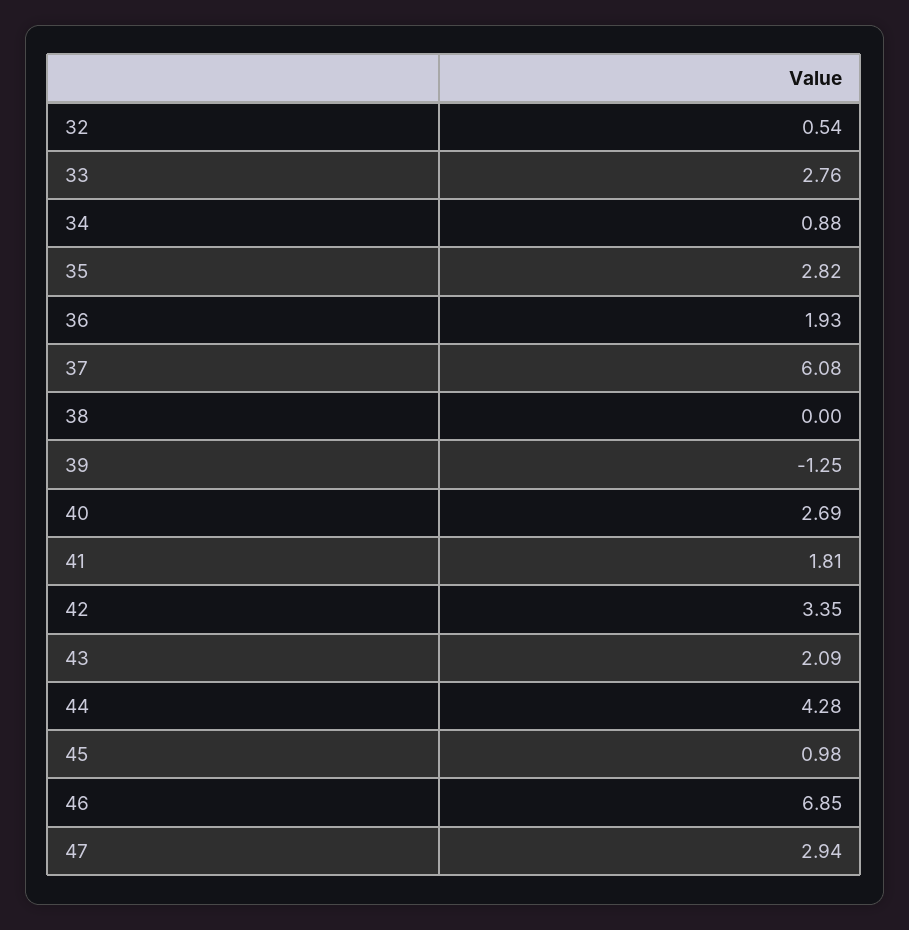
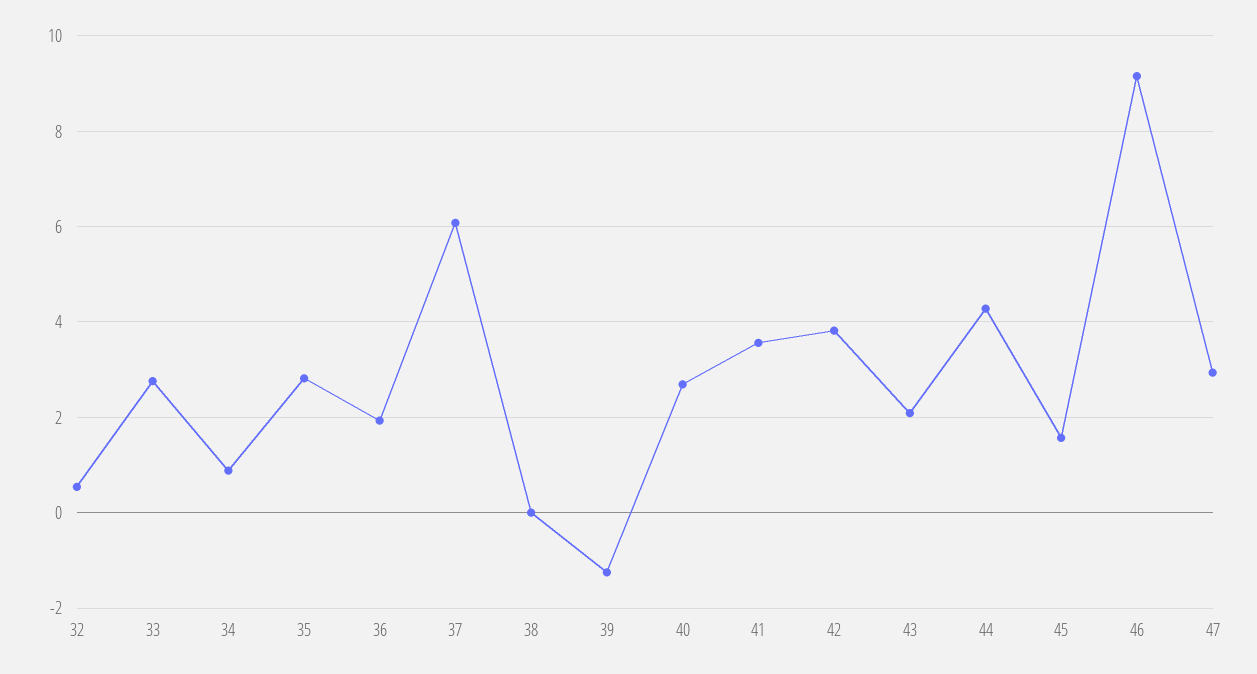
41: 1.81 -> 3.6
42: 3.35 -> 3.8
45: 0.98 -> 1.6
46: 6.85 -> 9.2

